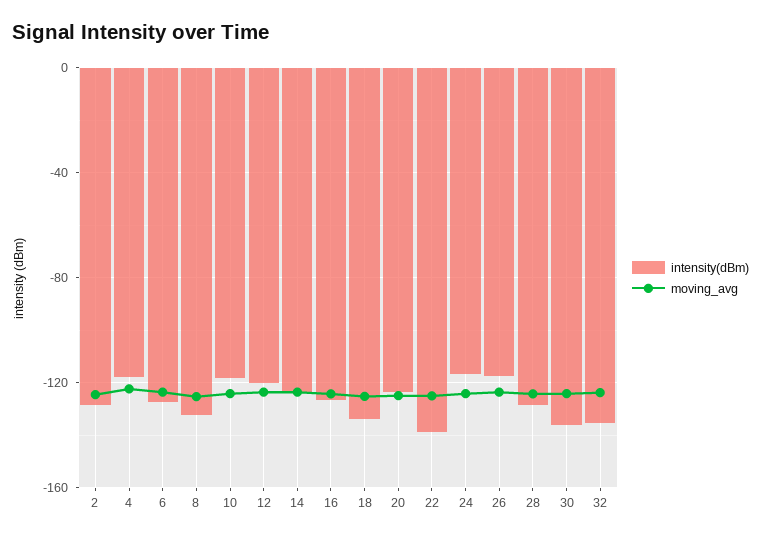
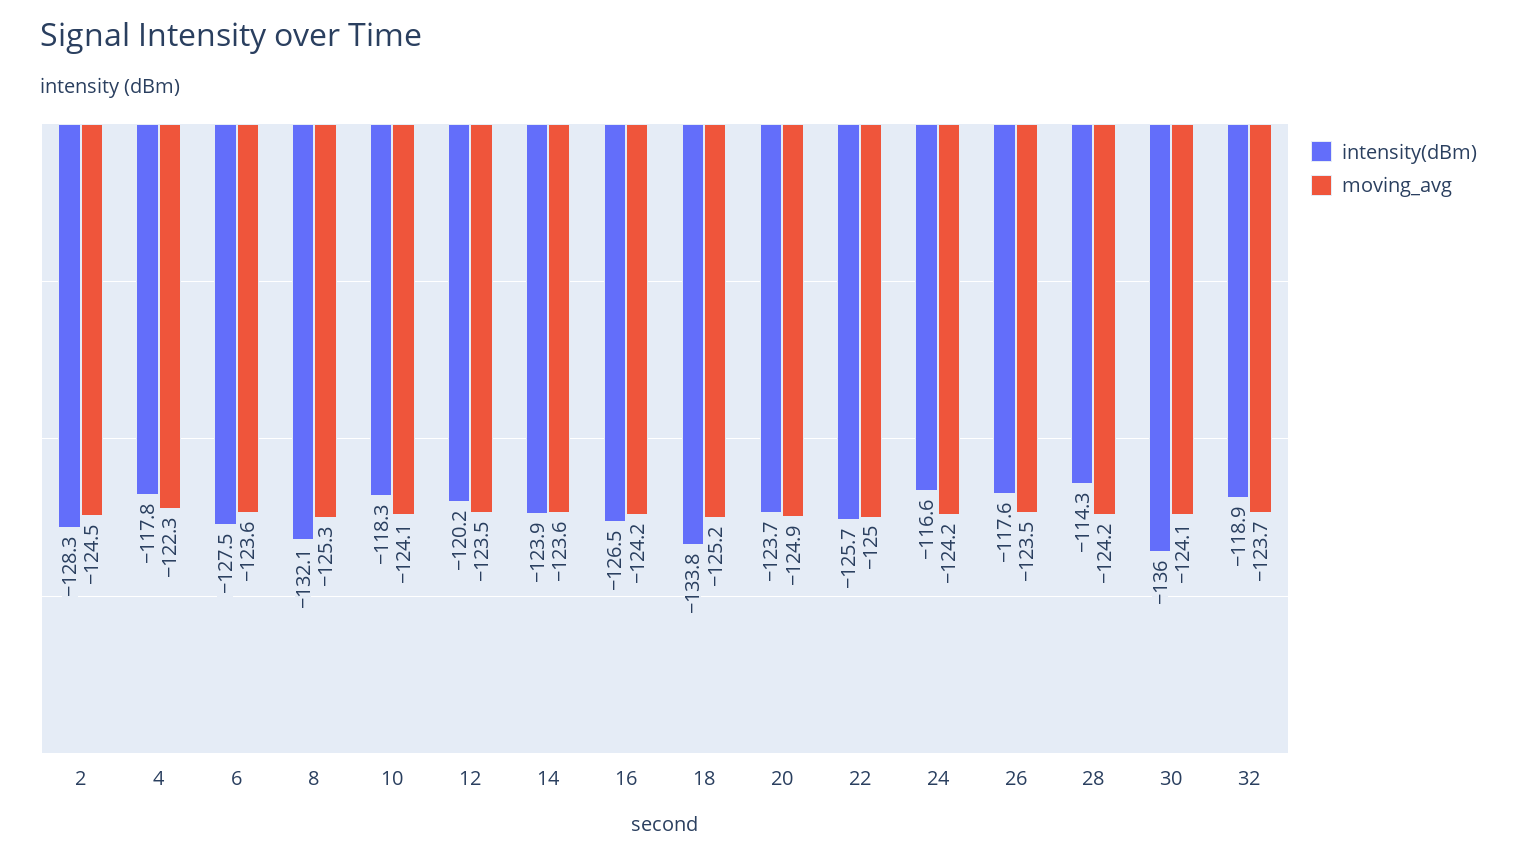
intensity(dBm), 22: -140 -> -125.7
intensity(dBm), 28: -130 -> -114.3
intensity(dBm), 32: -135 -> -118.9

